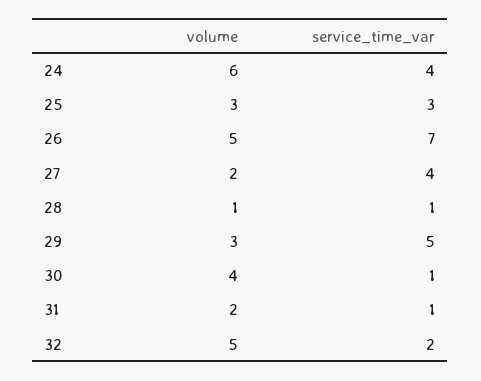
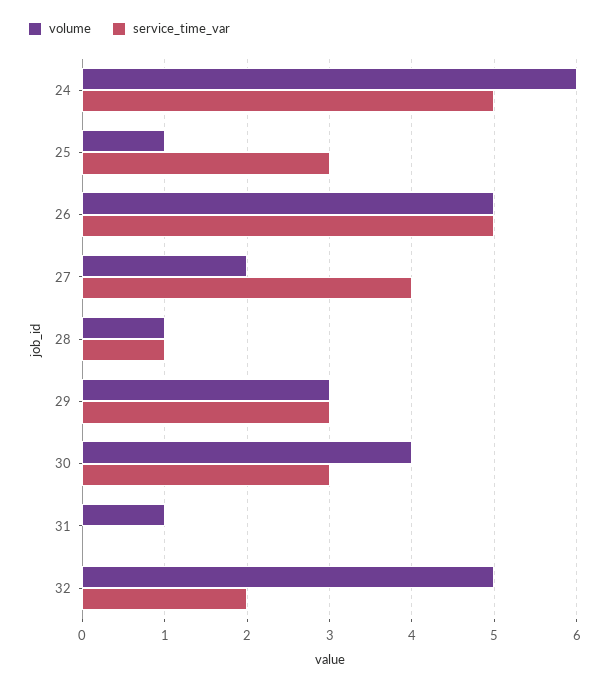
service_time_var, 24: 4 -> 5
volume, 25: 3 -> 1
service_time_var, 26: 7 -> 5
service_time_var, 29: 5 -> 3
service_time_var, 30: 1 -> 3
volume, 31: 2 -> 1
service_time_var, 31: 1 -> 0

